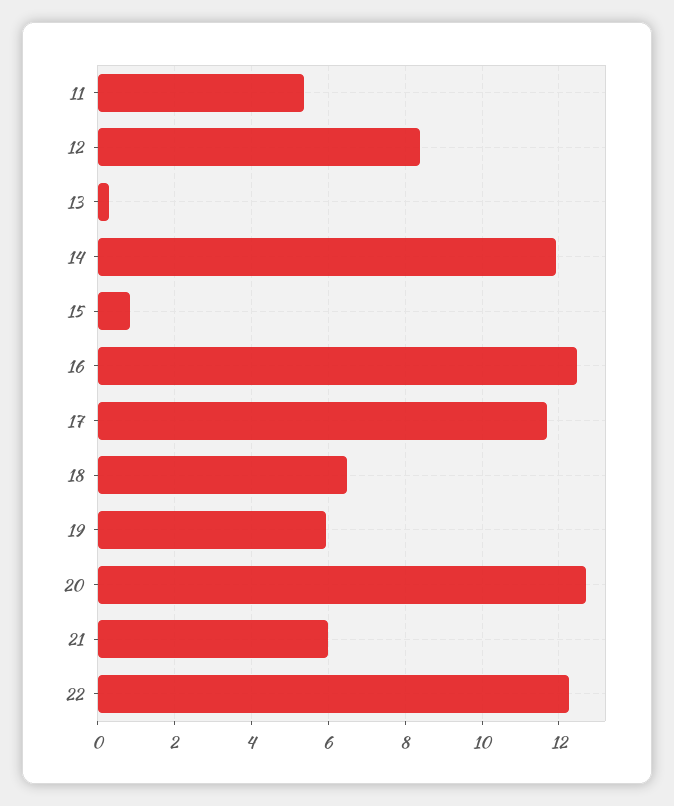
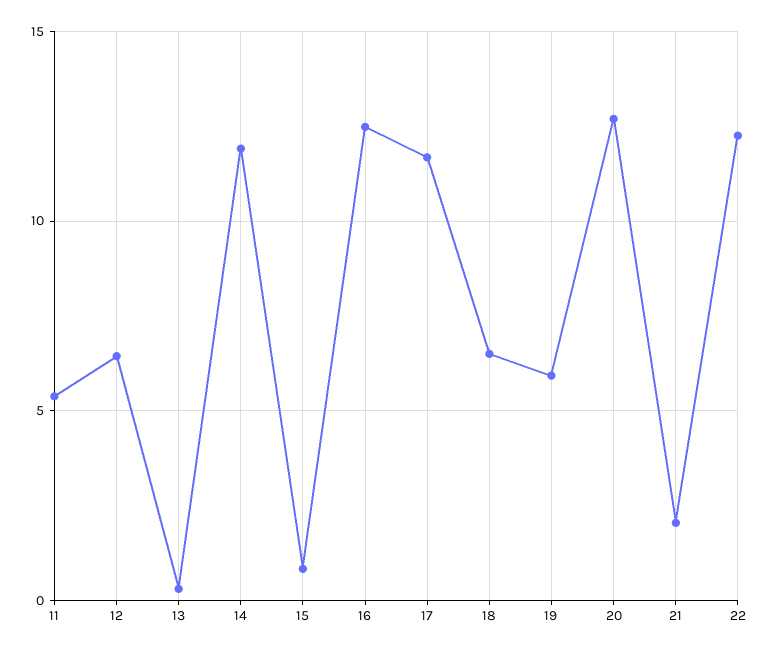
12: 8.4 -> 6.5
21: 6 -> 2

